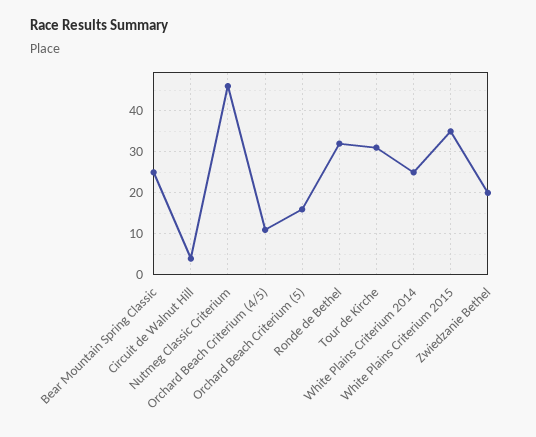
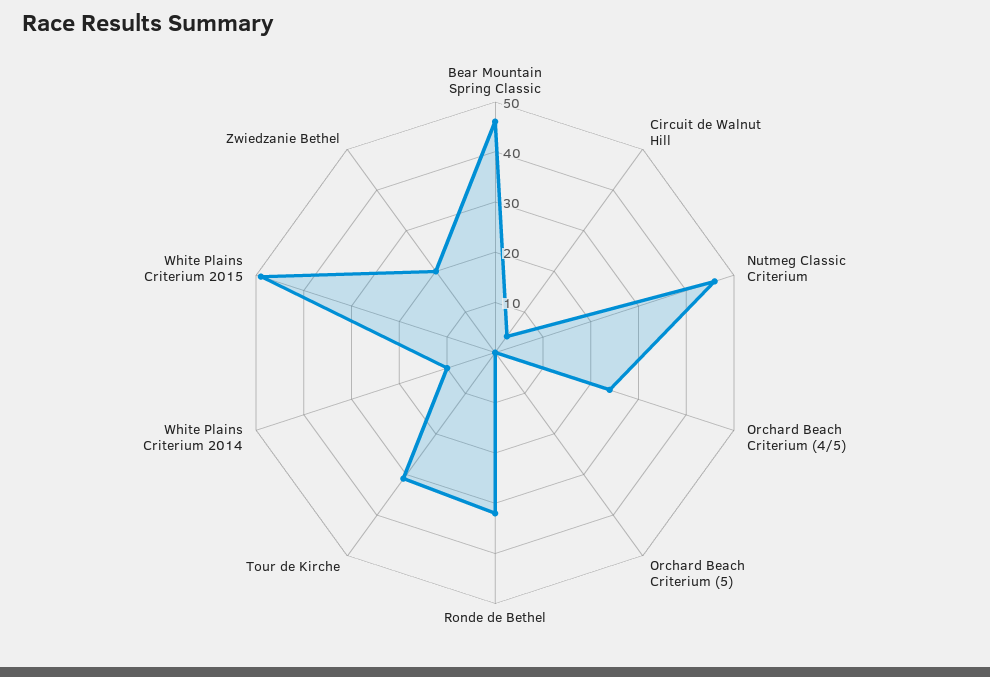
Bear Mountain Spring Classic: 25 -> 45
Orchard Beach Criterium (4/5): 10 -> 25
Orchard Beach Criterium (5): 15 -> 0
White Plains Criterium 2014: 25 -> 10
White Plains Criterium 2015: 35 -> 50

